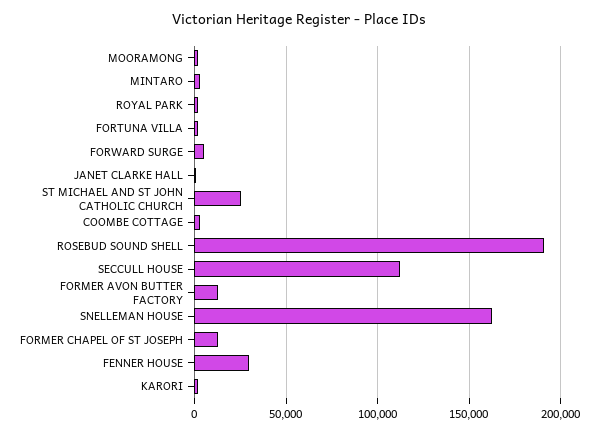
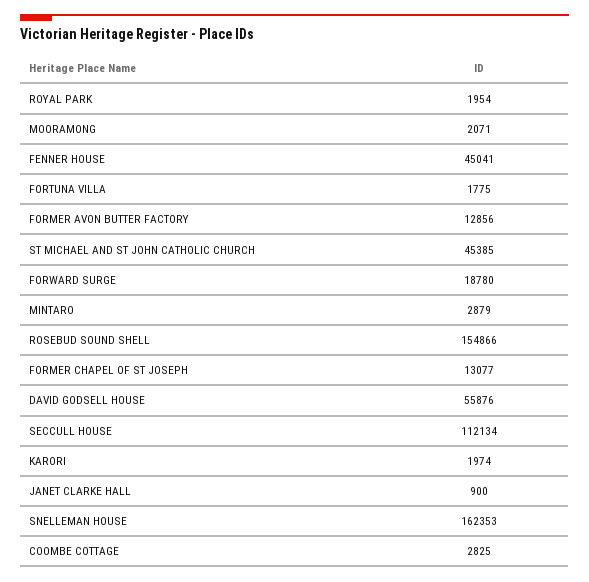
FORWARD SURGE: 5000 -> 18780
ST MICHAEL AND ST JOHN CATHOLIC CHURCH: 25000 -> 45385
ROSEBUD SOUND SHELL: 190000 -> 154866
FENNER HOUSE: 30000 -> 45041
DAVID GODSELL HOUSE: none -> 55876

